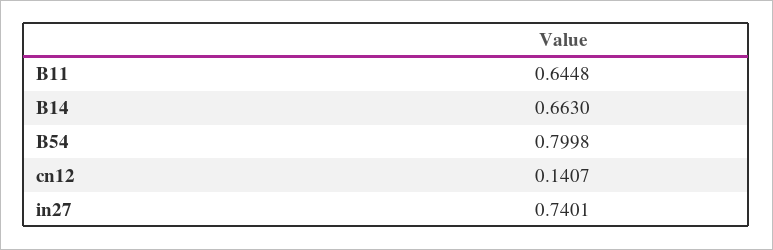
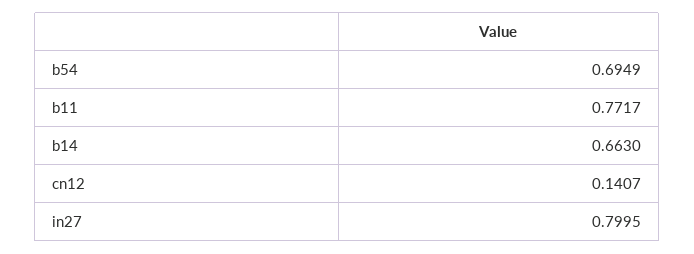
B11: 0.6448 -> 0.7717
B54: 0.7998 -> 0.6949
in27: 0.7401 -> 0.7995

